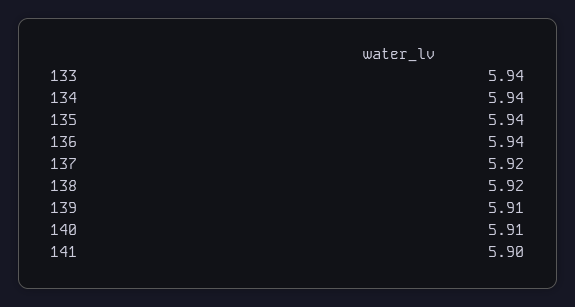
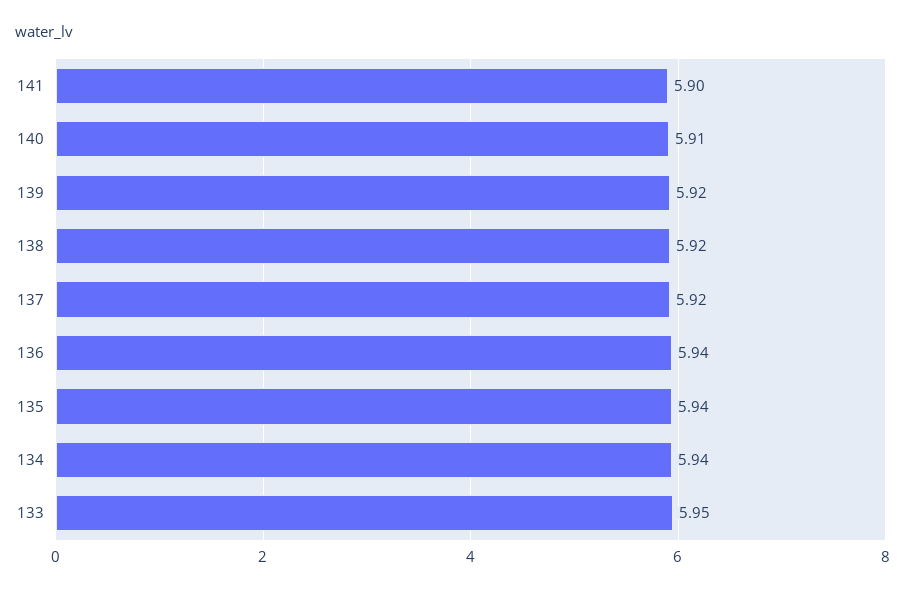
133: 5.94 -> 5.95
139: 5.91 -> 5.92

